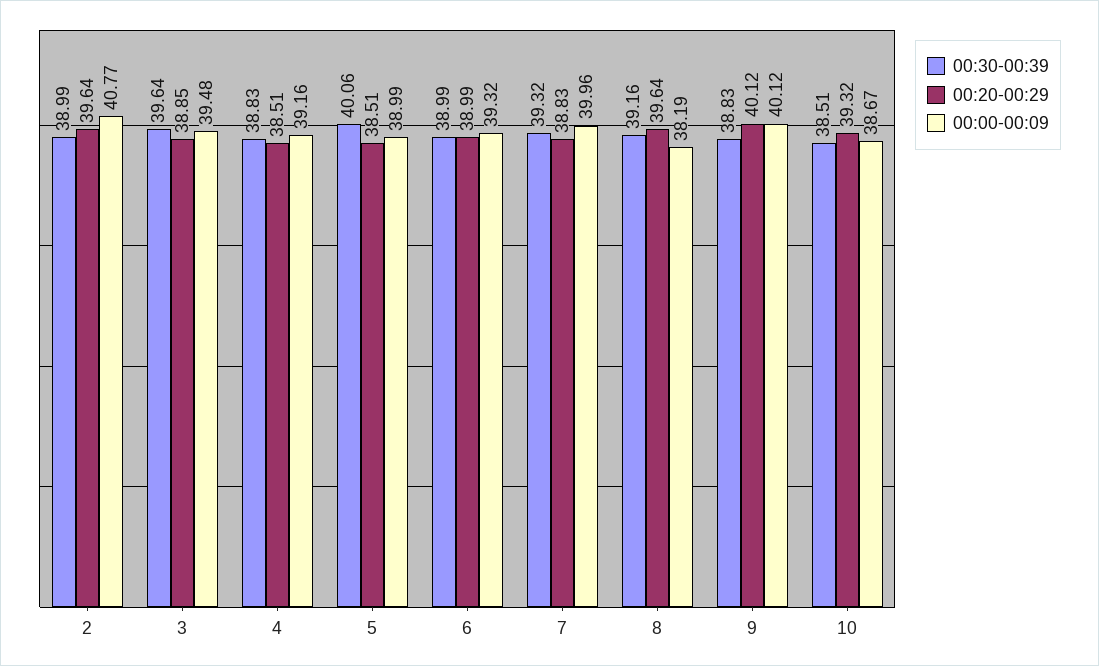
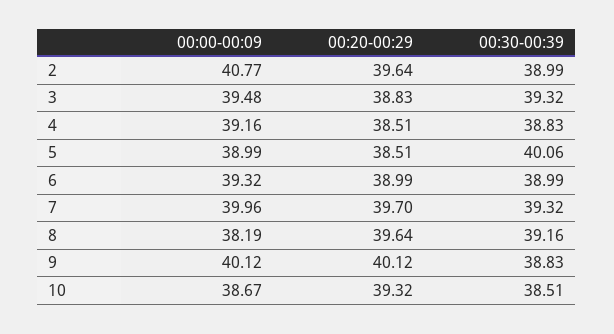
00:30-00:39, 3: 39.64 -> 39.32
00:20-00:29, 3: 38.85 -> 38.83
00:20-00:29, 7: 38.83 -> 39.7

